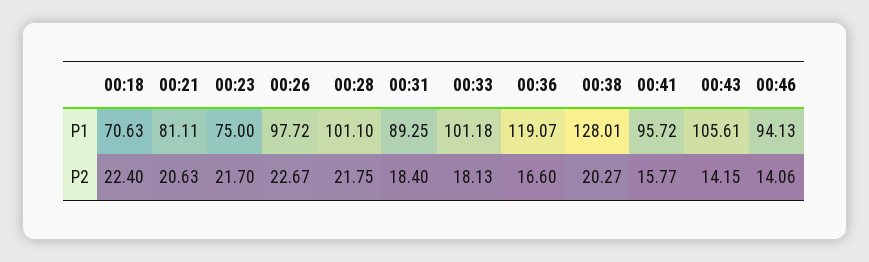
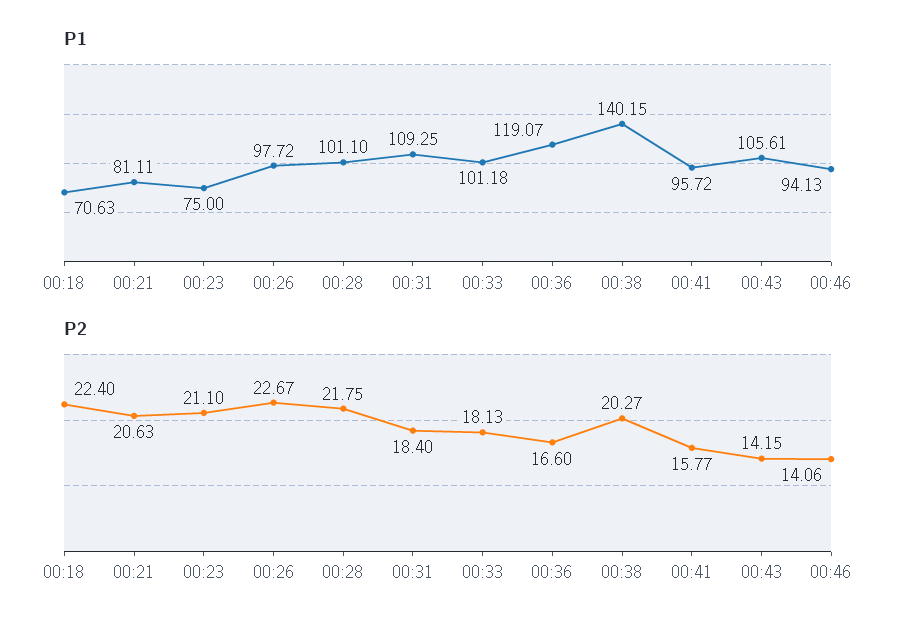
P1, 00:31: 89.25 -> 109.25
P1, 00:38: 128.01 -> 140.15
P2, 00:23: 21.7 -> 21.1

